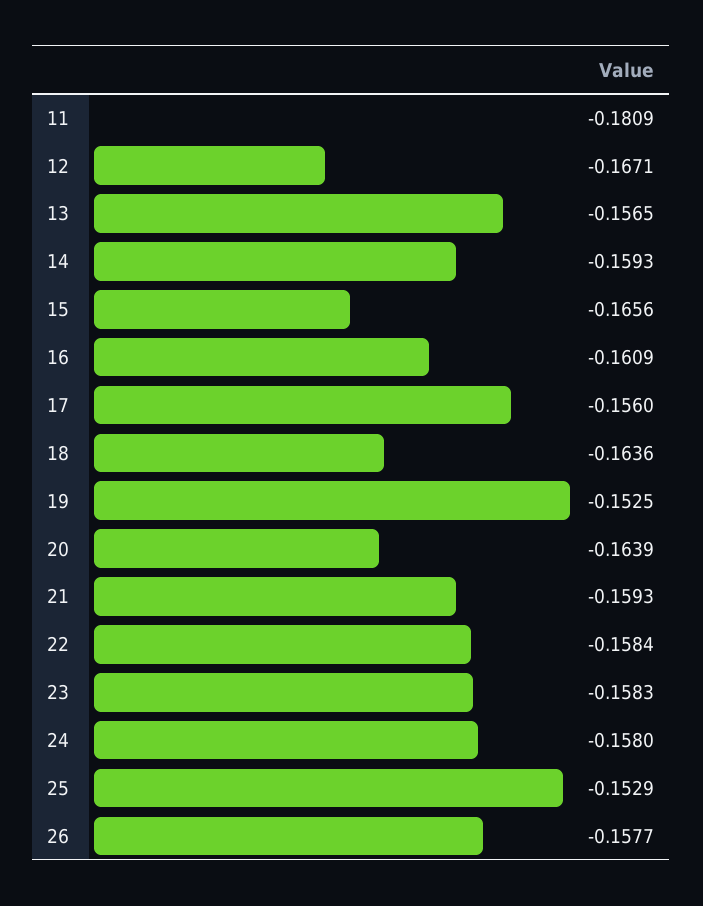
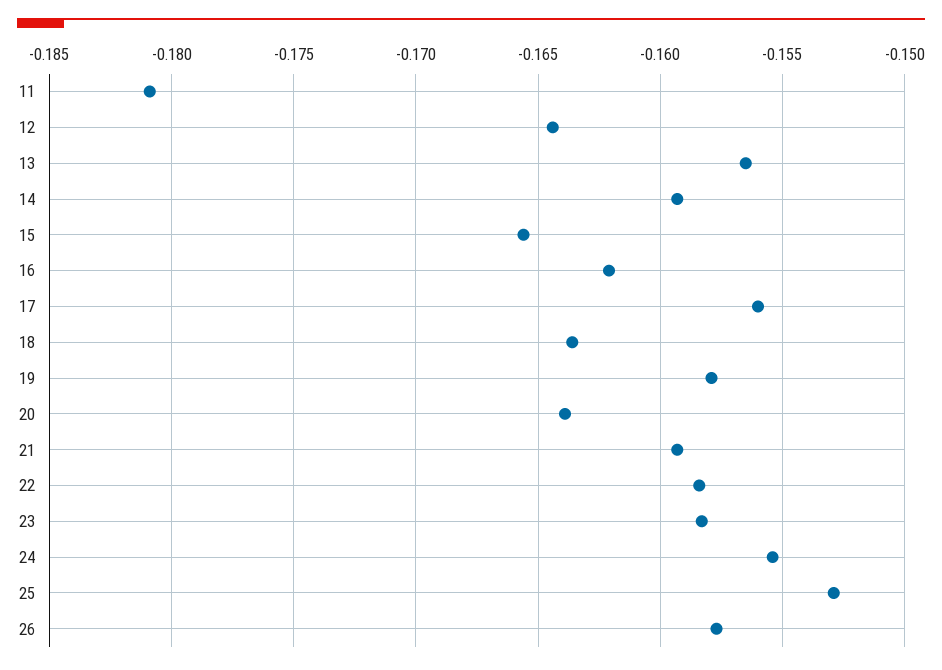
12: -0.1671 -> -0.1645
16: -0.1609 -> -0.162
19: -0.1525 -> -0.158
24: -0.158 -> -0.1555

